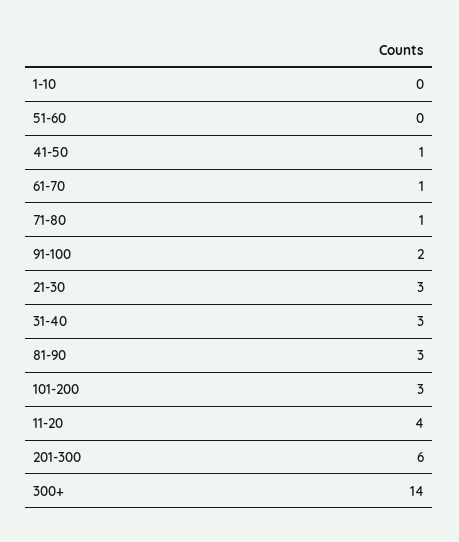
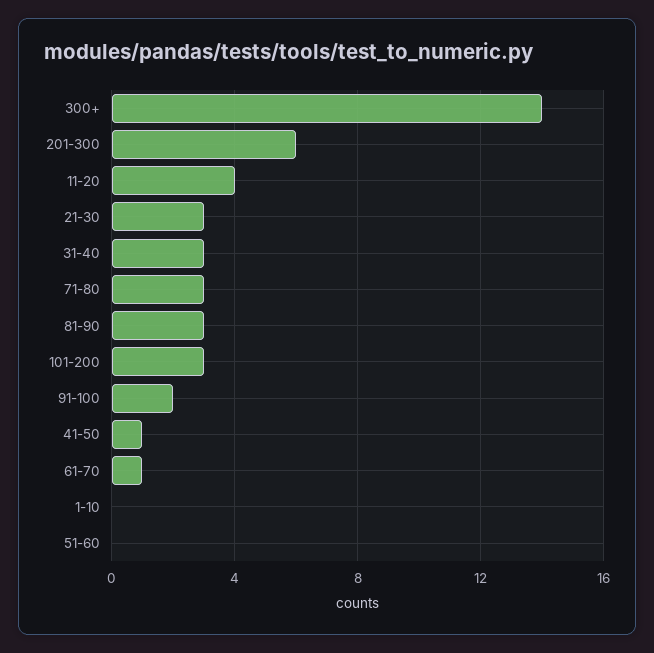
71-80: 1 -> 3

